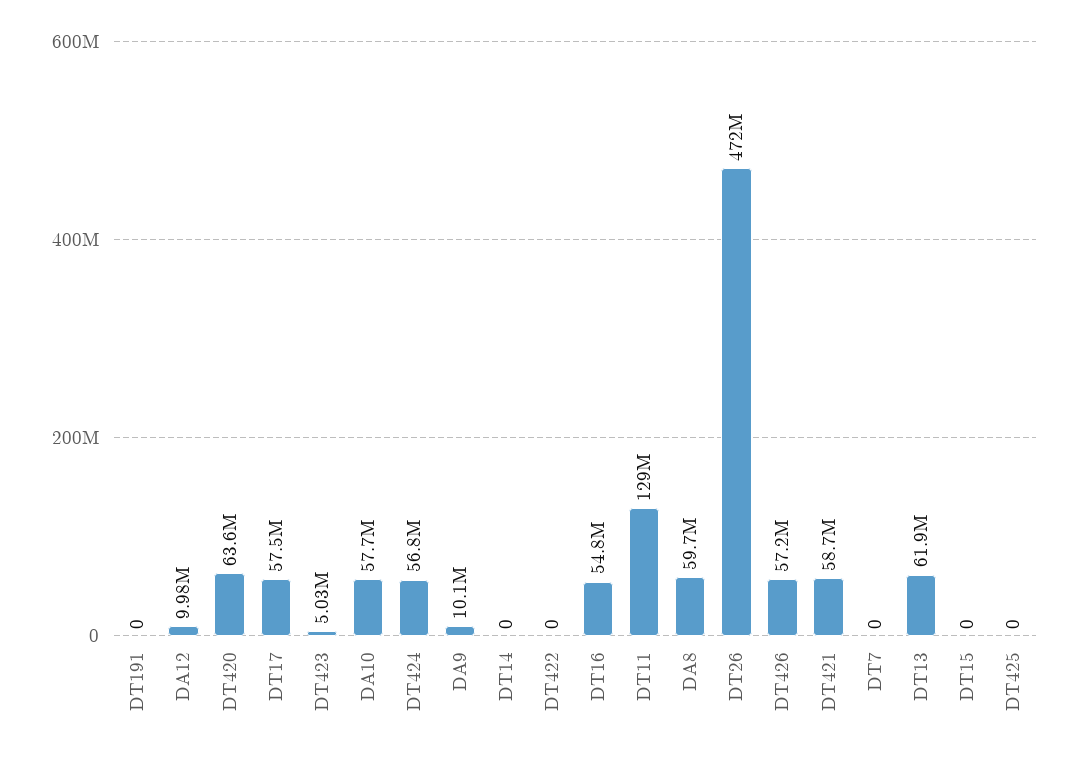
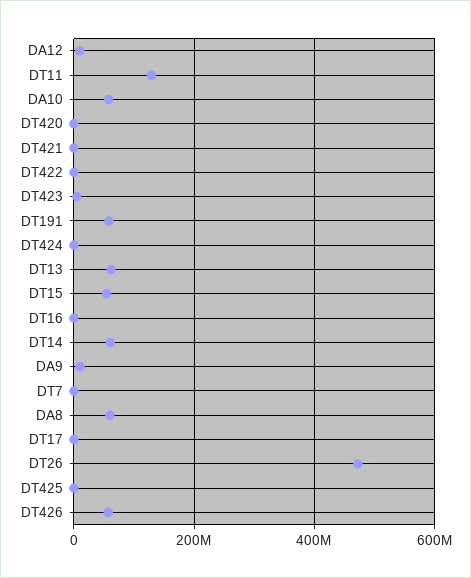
DT191: 0 -> 60000000
DT420: 63600000 -> 0
DT17: 57500000 -> 0
DT424: 56800000 -> 0
DT14: 0 -> 60000000
DT16: 54800000 -> 0
DT421: 58700000 -> 0
DT15: 0 -> 60000000

